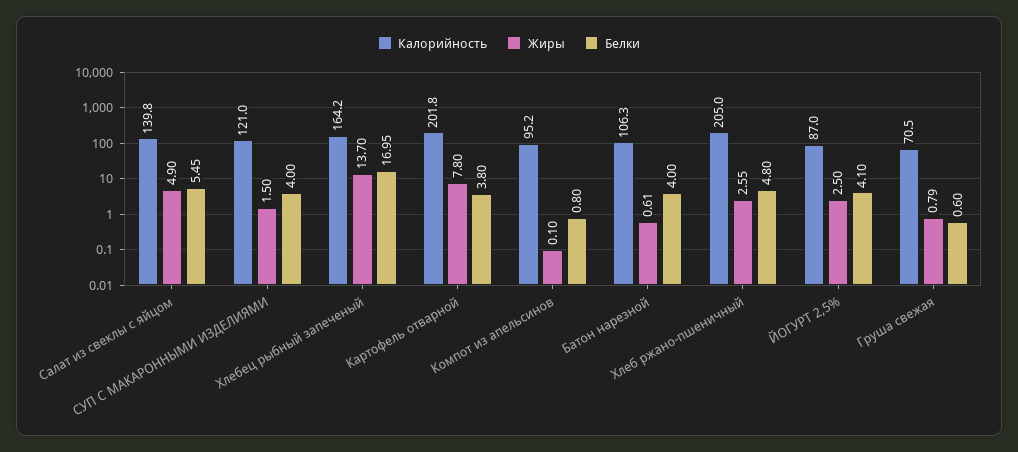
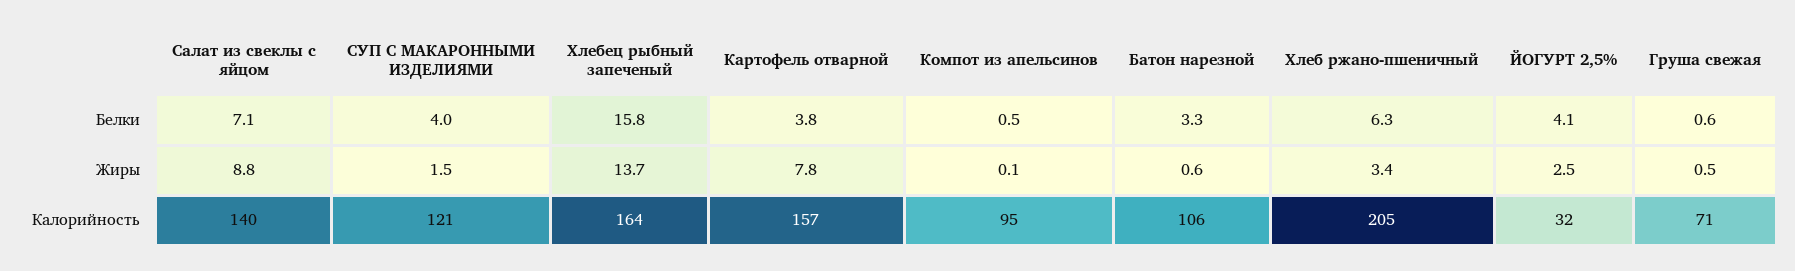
Жиры, Салат из свеклы с яйцом: 4.9 -> 8.8
Белки, Салат из свеклы с яйцом: 5.45 -> 7.1
Белки, Хлебец рыбный запеченый: 16.95 -> 15.8
Калорийность, Картофель отварной: 201.8 -> 157
Белки, Компот из апельсинов: 0.8 -> 0.5
Белки, Батон нарезной: 4 -> 3.3
Жиры, Хлеб ржано-пшеничный: 2.55 -> 3.4
Белки, Хлеб ржано-пшеничный: 4.8 -> 6.3
Калорийность, ЙОГУРТ 2,5%: 87 -> 32
Жиры, Груша свежая: 0.79 -> 0.5

